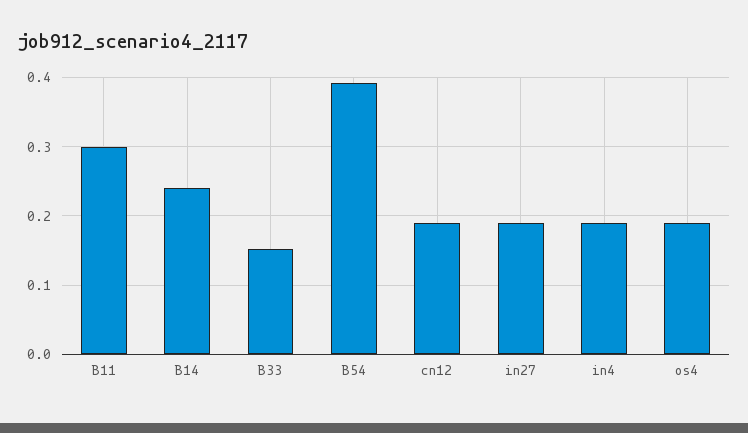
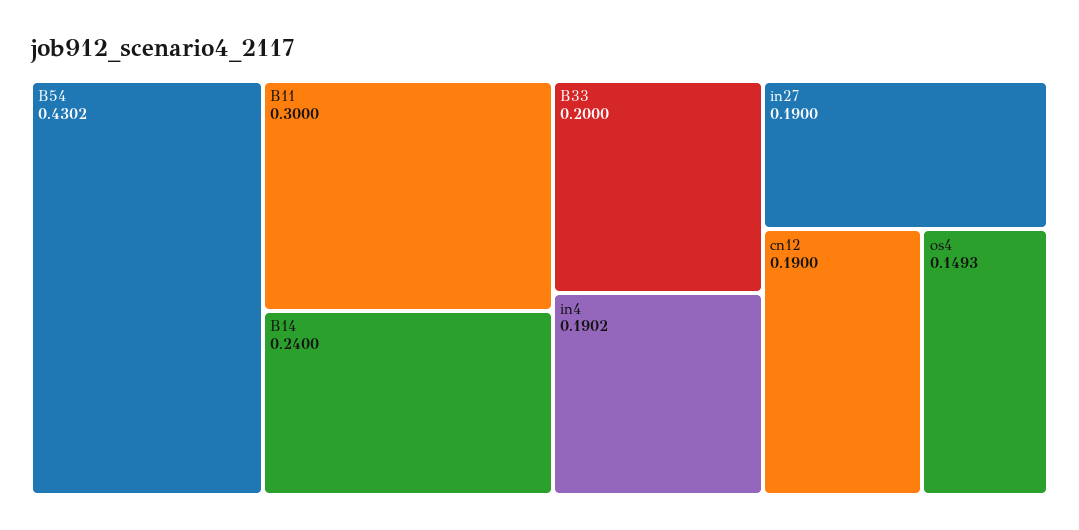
B33: 0.15 -> 0.2
B54: 0.39 -> 0.4302
os4: 0.19 -> 0.1493

